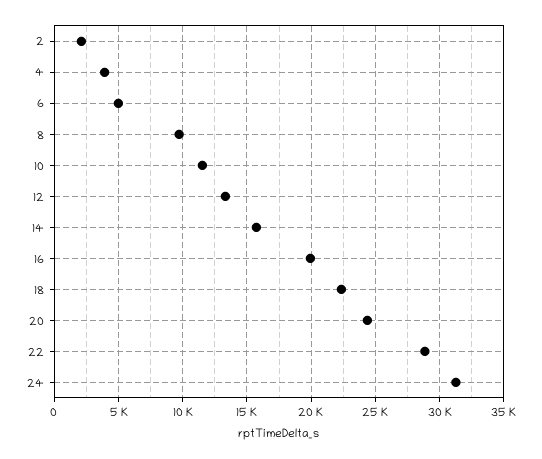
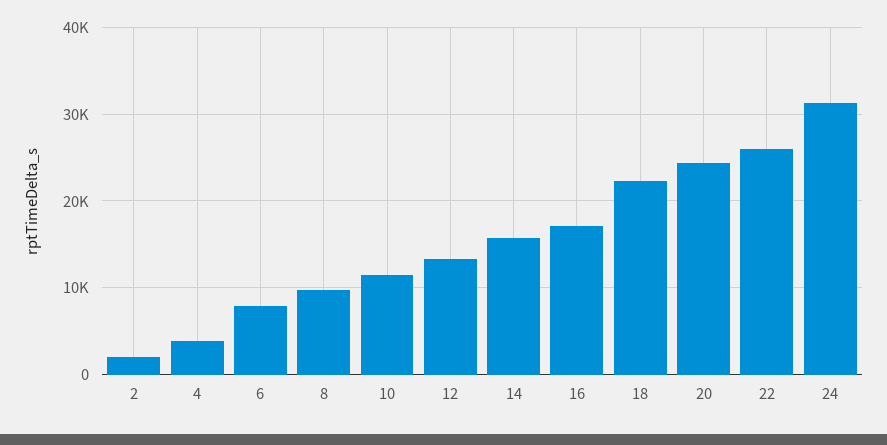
6: 5000 -> 8000
16: 20000 -> 17000
22: 29000 -> 26000

